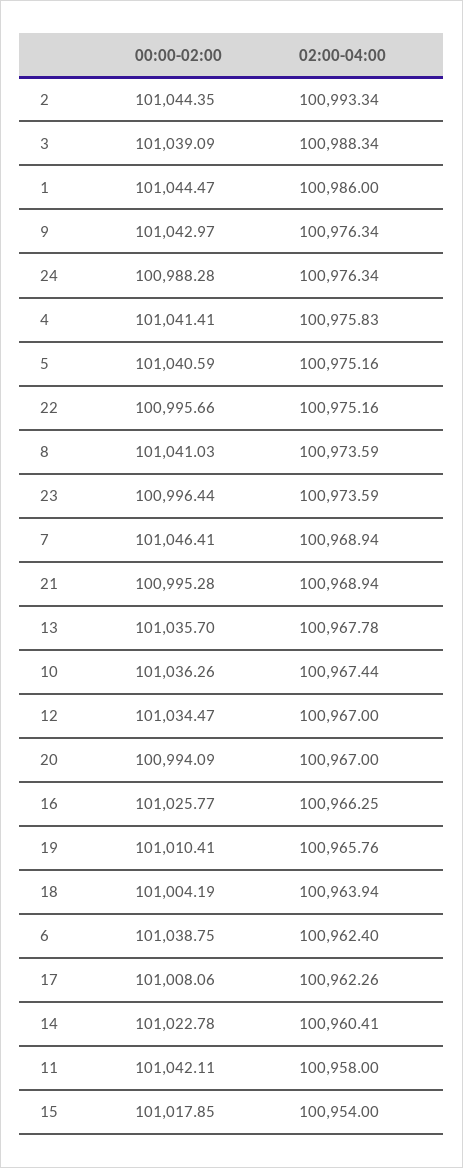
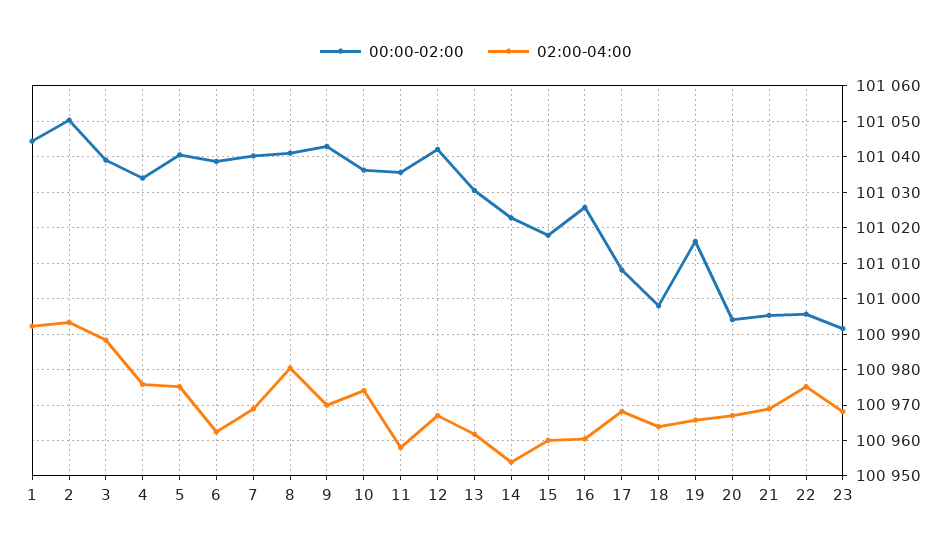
00:00-02:00, 2: 101044.35 -> 101050
02:00-04:00, 1: 100986 -> 100992
02:00-04:00, 9: 100976.34 -> 100970
00:00-02:00, 24: 100988.28 -> none
02:00-04:00, 24: 100976.34 -> none
00:00-02:00, 4: 101041.41 -> 101034
02:00-04:00, 8: 100973.59 -> 100980
00:00-02:00, 23: 100996.44 -> 100992
02:00-04:00, 23: 100973.59 -> 100968
00:00-02:00, 7: 101046.41 -> 101040
00:00-02:00, 13: 101035.7 -> 101030
02:00-04:00, 13: 100967.78 -> 100962
02:00-04:00, 10: 100967.44 -> 100974
00:00-02:00, 12: 101034.47 -> 101042
02:00-04:00, 16: 100966.25 -> 100960
00:00-02:00, 19: 101010.41 -> 101016
00:00-02:00, 18: 101004.19 -> 100998
02:00-04:00, 17: 100962.26 -> 100968
02:00-04:00, 14: 100960.41 -> 100954
00:00-02:00, 11: 101042.11 -> 101036
02:00-04:00, 15: 100954 -> 100960

